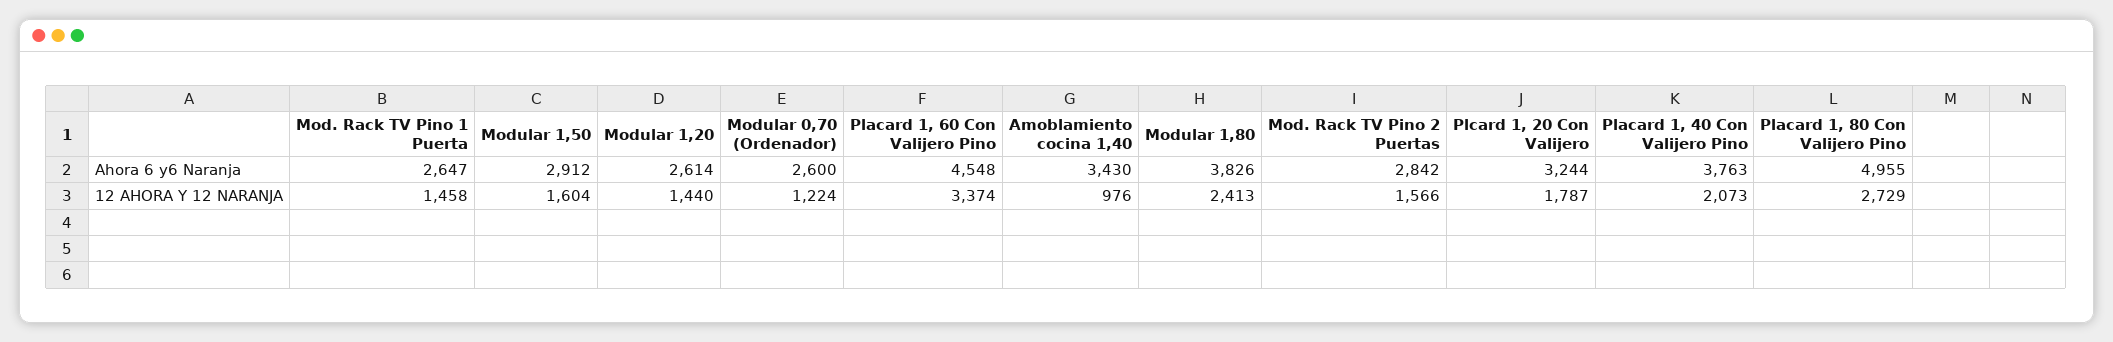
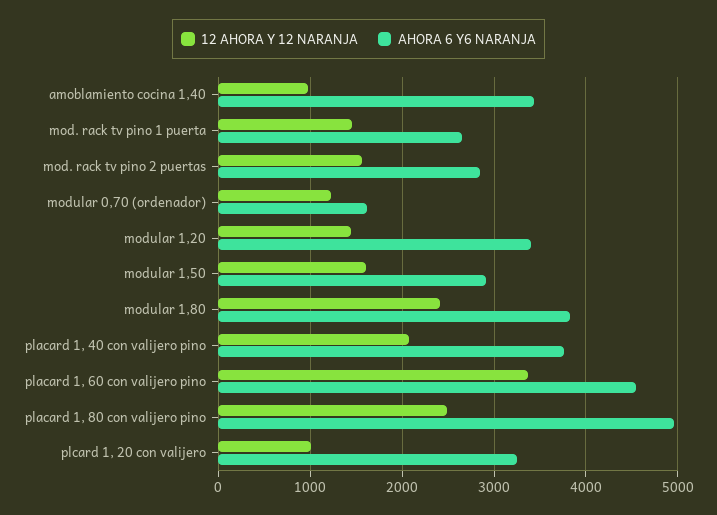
Ahora 6 y6 Naranja, Modular 1,20: 2614 -> 3400
Ahora 6 y6 Naranja, Modular 0,70 (Ordenador): 2600 -> 1600
12 AHORA Y 12 NARANJA, Plcard 1, 20 Con Valijero: 1787 -> 1000
12 AHORA Y 12 NARANJA, Placard 1, 80 Con Valijero Pino: 2729 -> 2500

